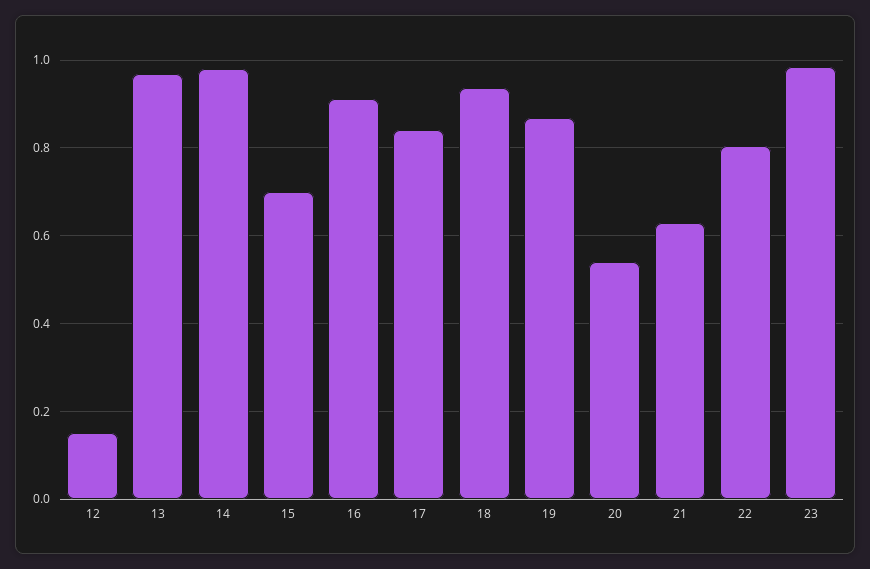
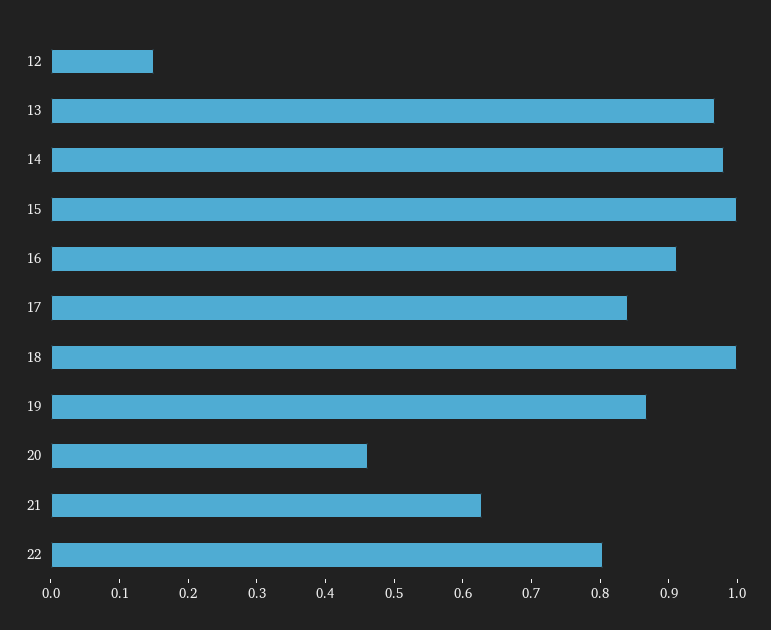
15: 0.7 -> 1
18: 0.94 -> 1
20: 0.54 -> 0.46
23: 0.98 -> none

